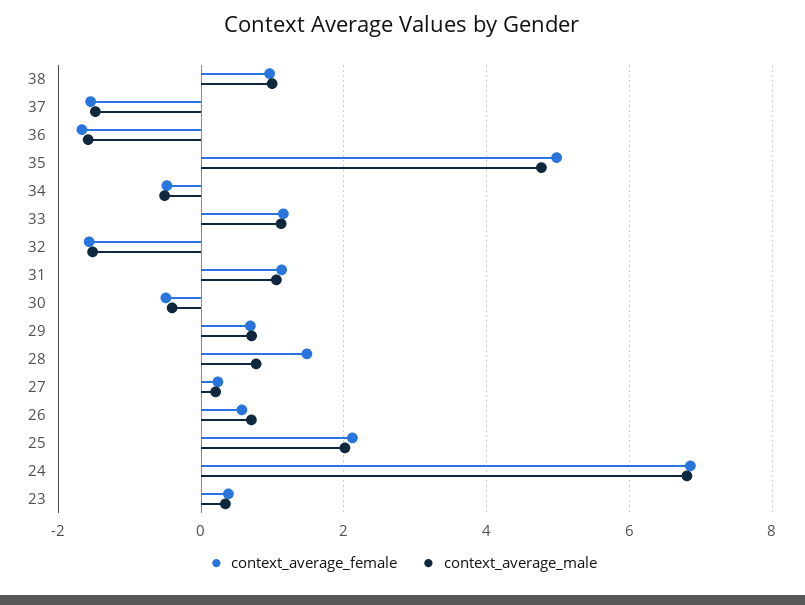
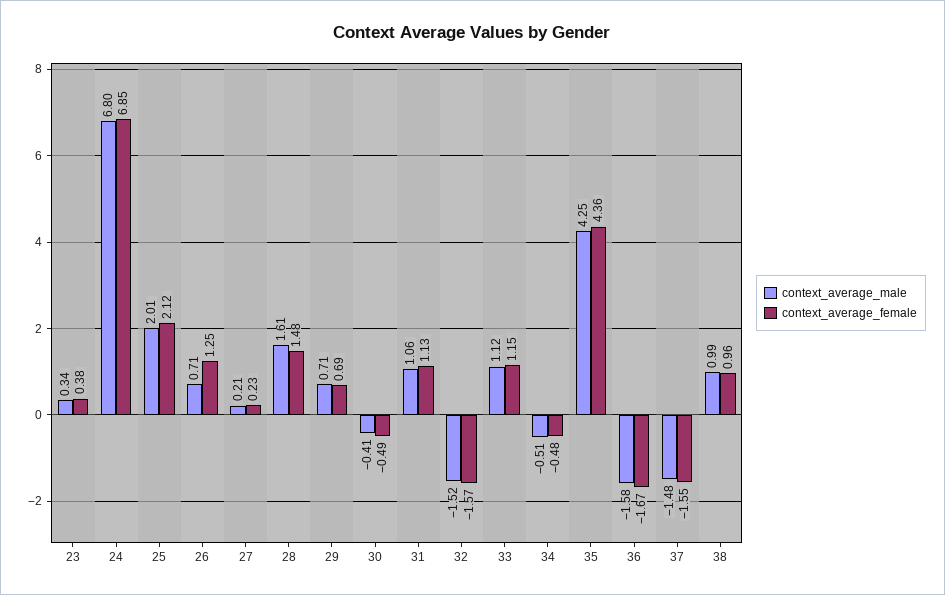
context_average_female, 35: 5 -> 4.36
context_average_male, 35: 4.8 -> 4.25
context_average_male, 28: 0.8 -> 1.61
context_average_female, 26: 0.6 -> 1.25

